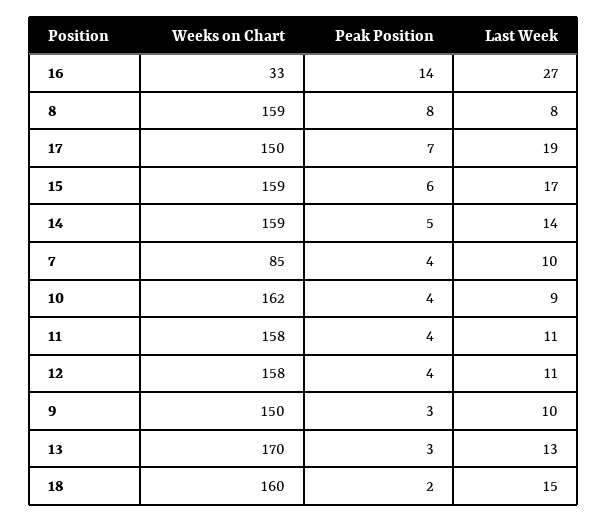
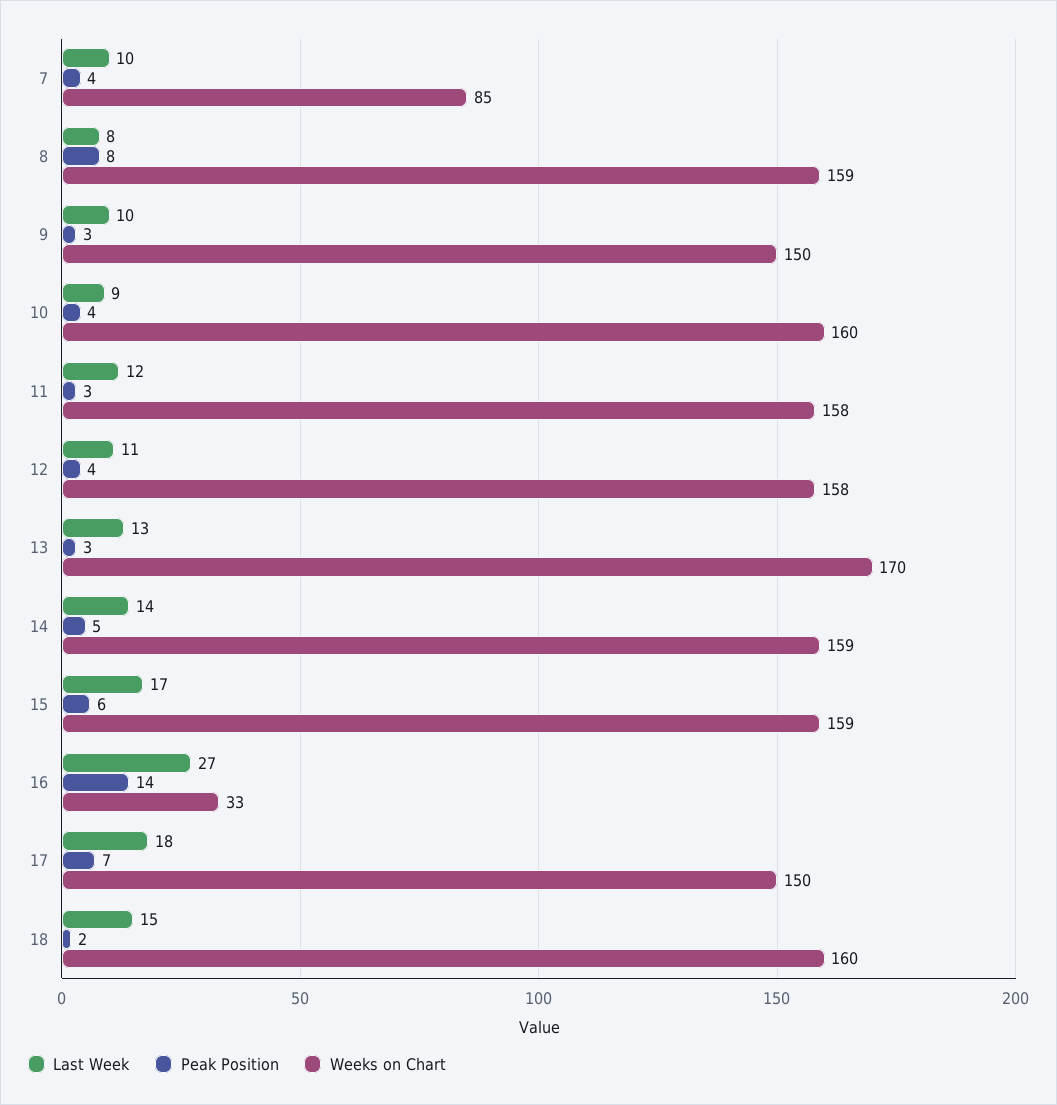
Last Week, 17: 19 -> 18
Weeks on Chart, 10: 162 -> 160
Peak Position, 11: 4 -> 3
Last Week, 11: 11 -> 12

